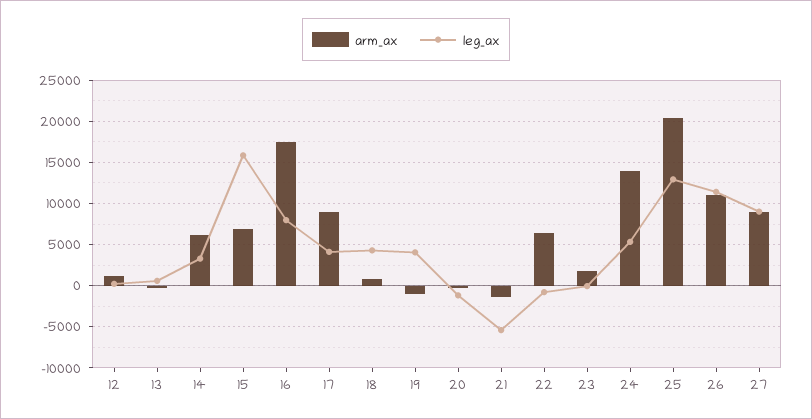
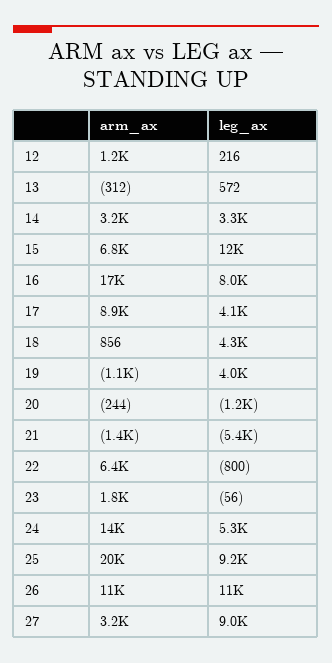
arm_ax, 14: 6000 -> 3200
leg_ax, 15: 16000 -> 12000
leg_ax, 25: 13000 -> 9200
arm_ax, 27: 9000 -> 3200

